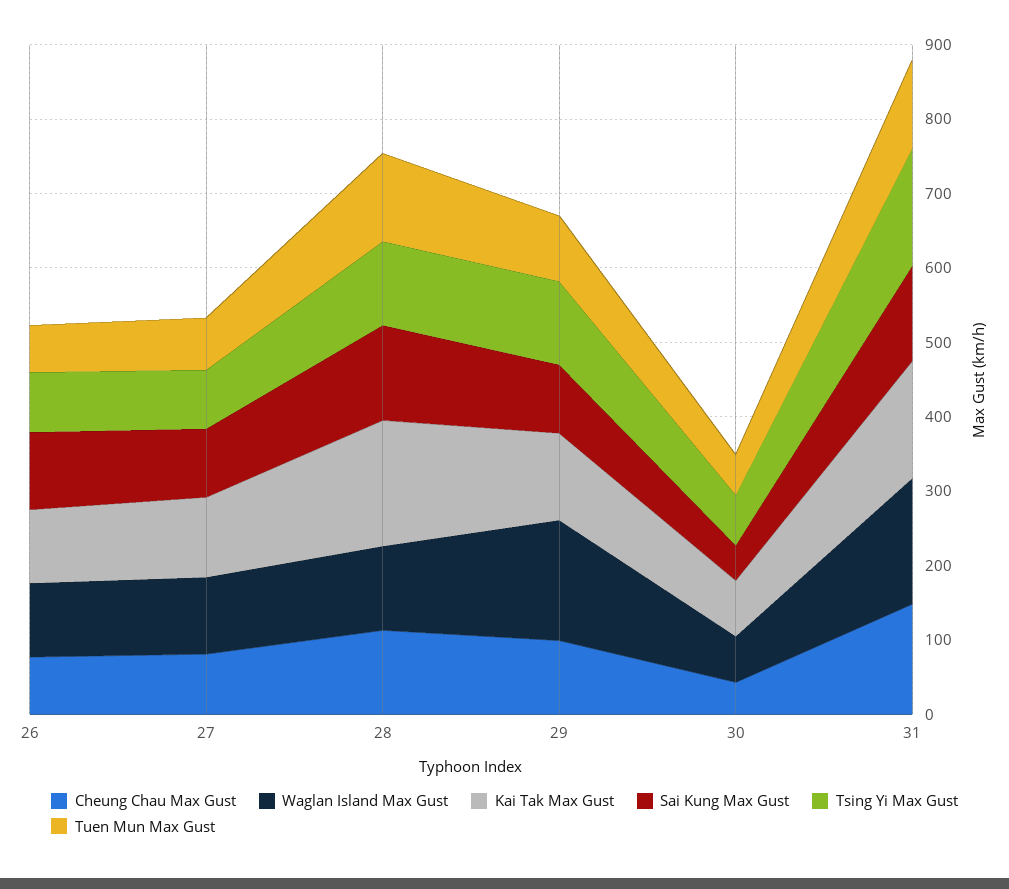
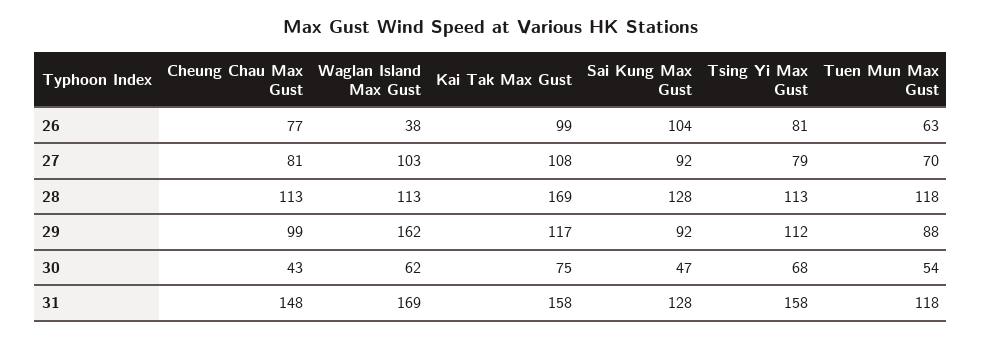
Waglan Island Max Gust, 26: 100 -> 38

